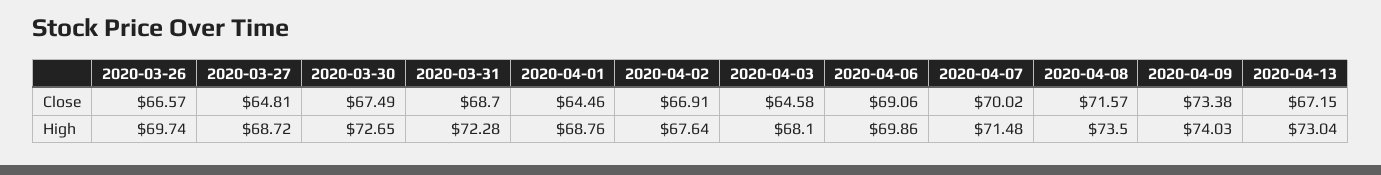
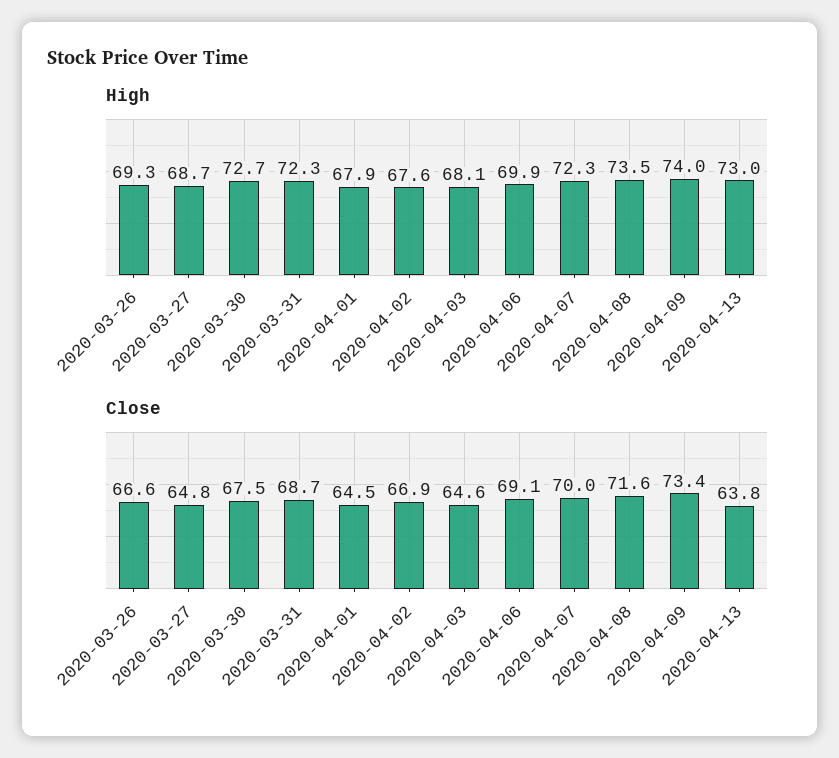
Close, 2020-04-13: 67.15 -> 63.8
High, 2020-03-26: 69.74 -> 69.3
High, 2020-04-01: 68.76 -> 67.9
High, 2020-04-07: 71.48 -> 72.3

